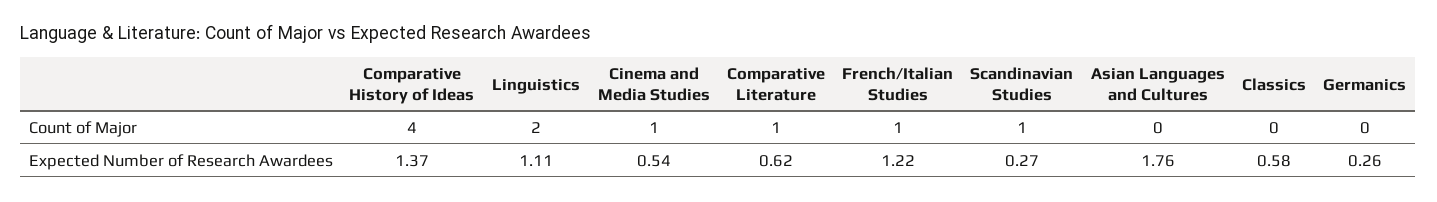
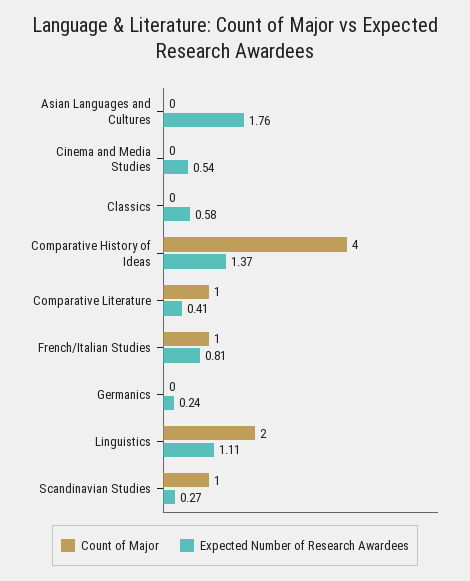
Count of Major, Cinema and Media Studies: 1 -> 0
Expected Number of Research Awardees, Comparative Literature: 0.62 -> 0.41
Expected Number of Research Awardees, French/Italian Studies: 1.22 -> 0.81
Expected Number of Research Awardees, Germanics: 0.26 -> 0.24

